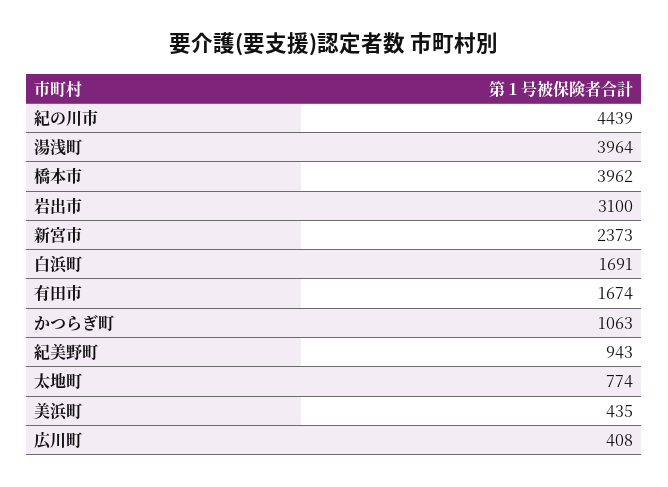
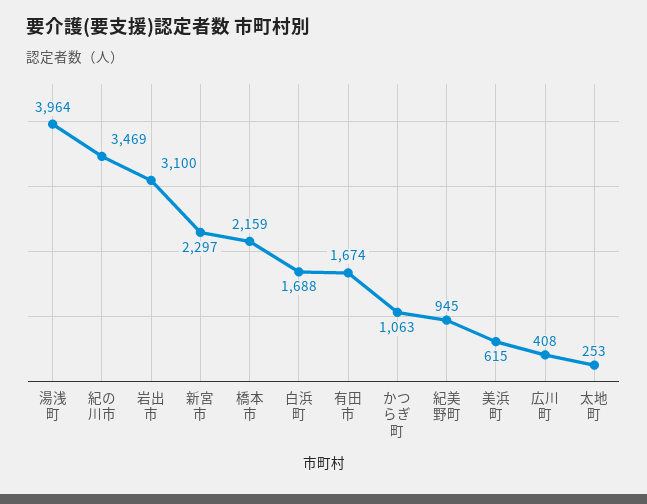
紀の川市: 4439 -> 3469
橋本市: 3962 -> 2159
新宮市: 2373 -> 2297
白浜町: 1691 -> 1688
紀美野町: 943 -> 945
太地町: 774 -> 253
美浜町: 435 -> 615

